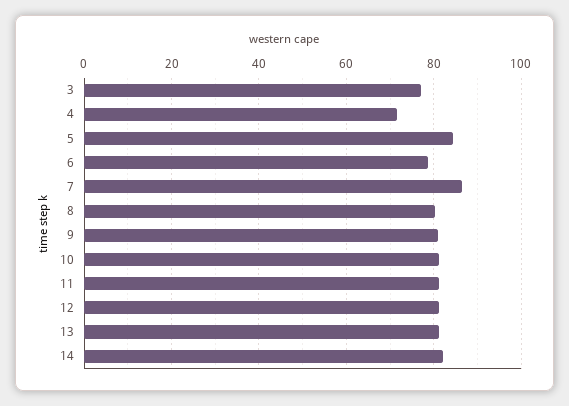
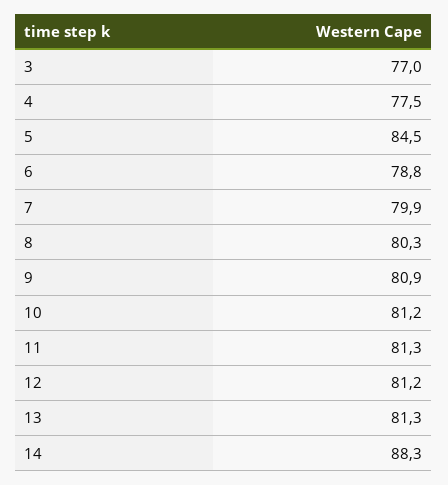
4: 72 -> 77.5
7: 86 -> 79.9
14: 82 -> 88.3

